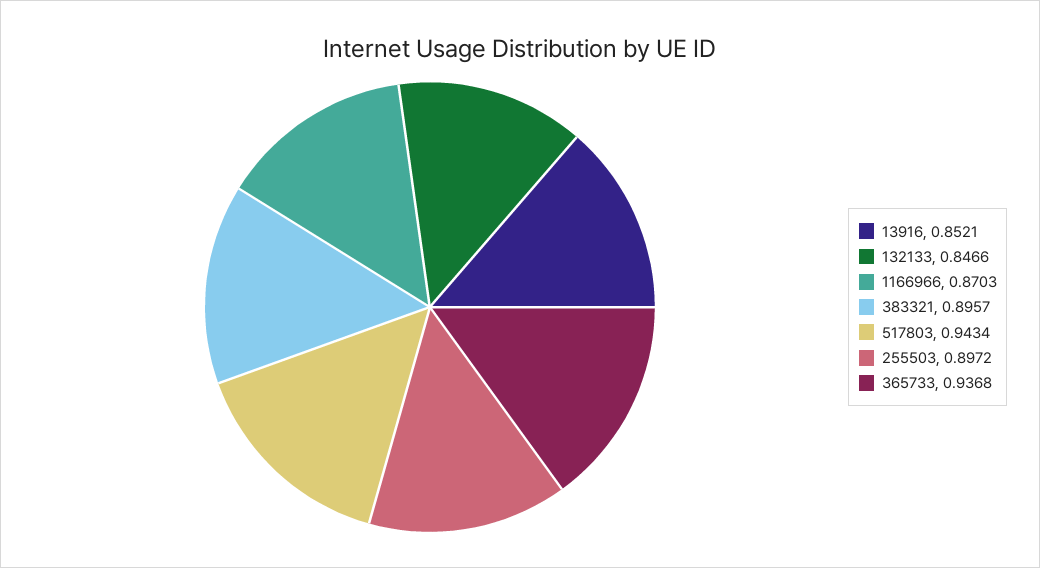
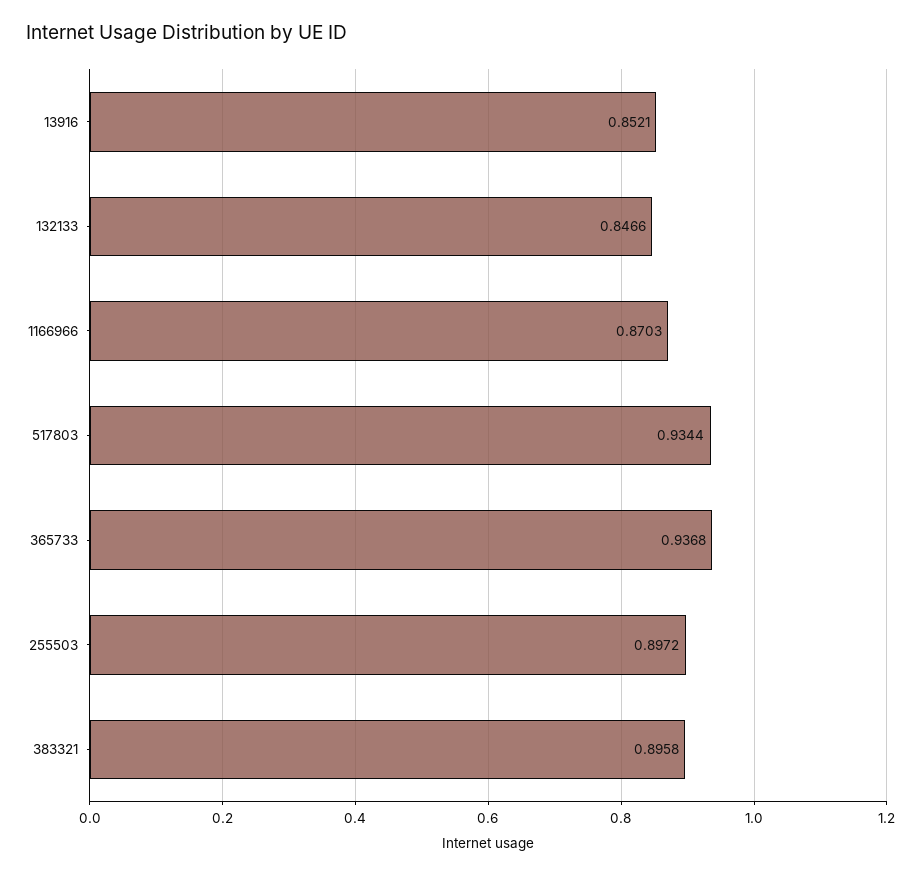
383321: 0.8957 -> 0.8958
517803: 0.9434 -> 0.9344

